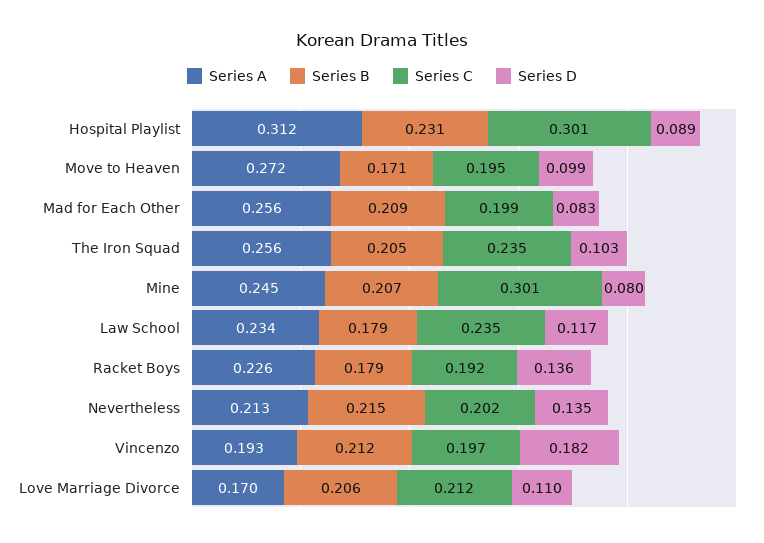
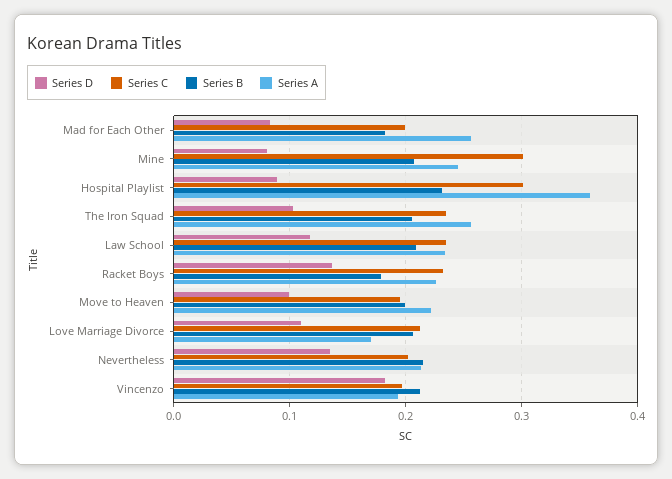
Series A, Hospital Playlist: 0.312 -> 0.36
Series A, Move to Heaven: 0.272 -> 0.22
Series B, Move to Heaven: 0.171 -> 0.2
Series B, Mad for Each Other: 0.209 -> 0.18
Series B, Law School: 0.179 -> 0.21
Series C, Racket Boys: 0.192 -> 0.23

